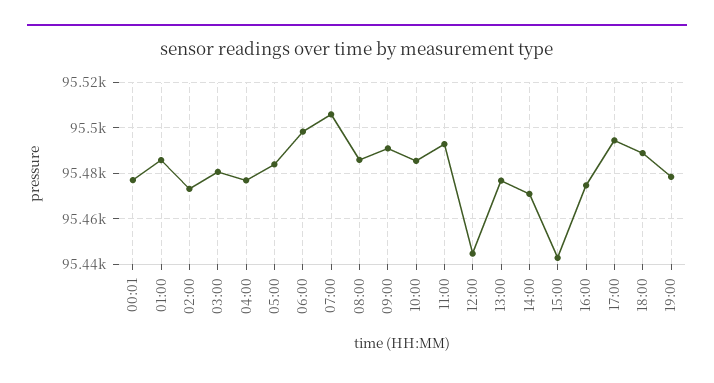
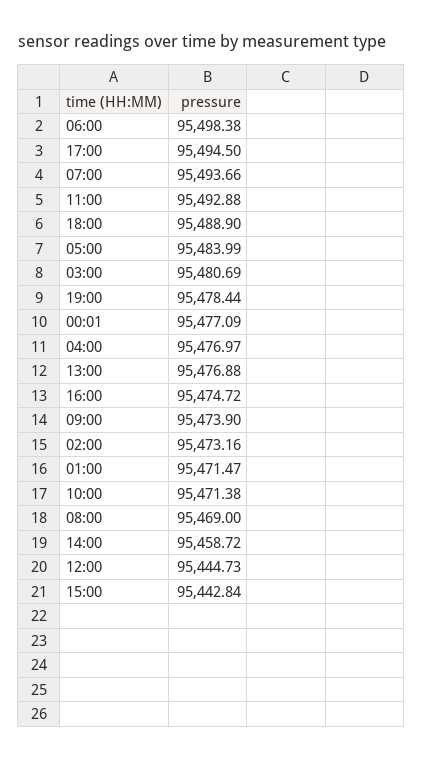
01:00: 95485 -> 95471.47
07:00: 95505 -> 95493.66
08:00: 95485 -> 95469
09:00: 95490 -> 95473.9
10:00: 95485 -> 95471.38
14:00: 95470 -> 95458.72

